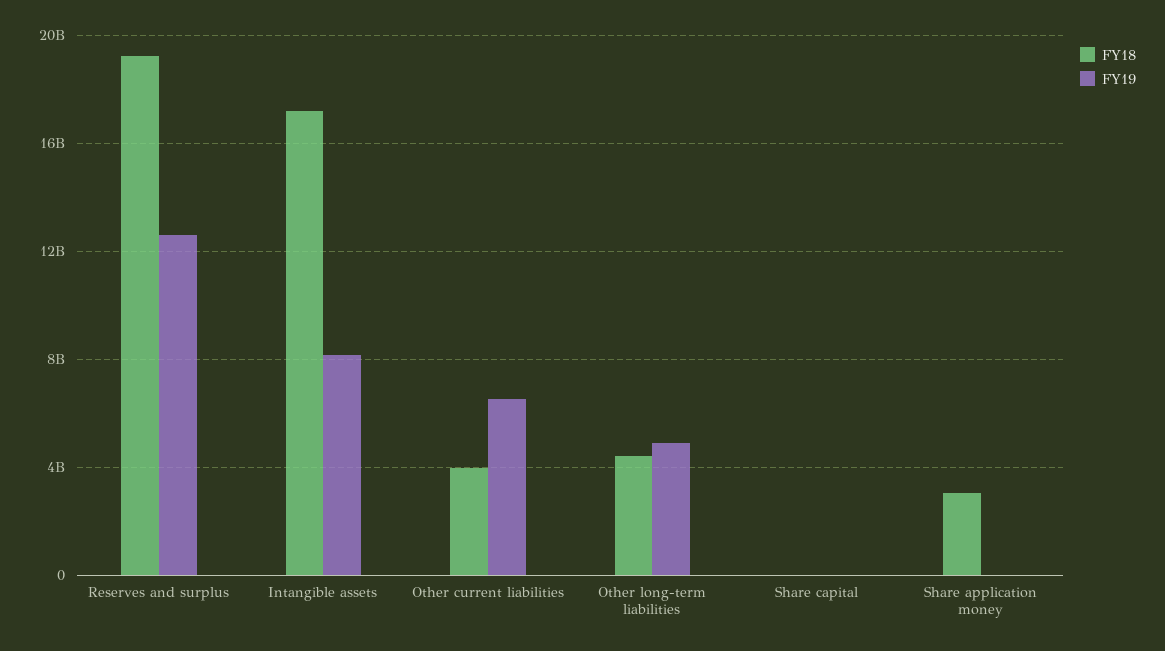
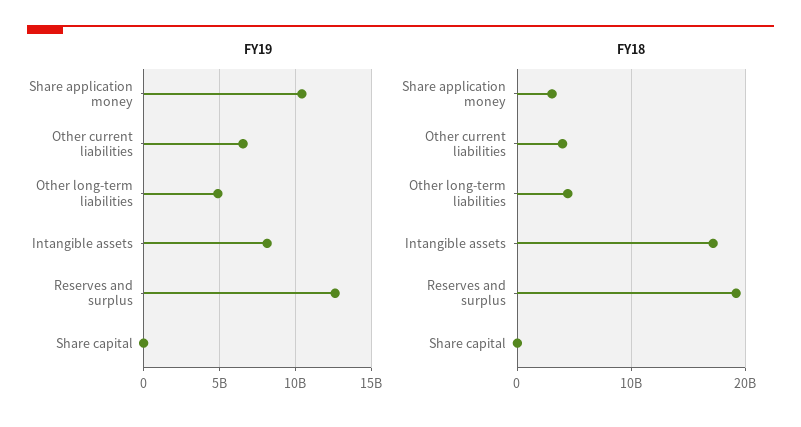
FY19, Share application money: 0 -> 10500000000

